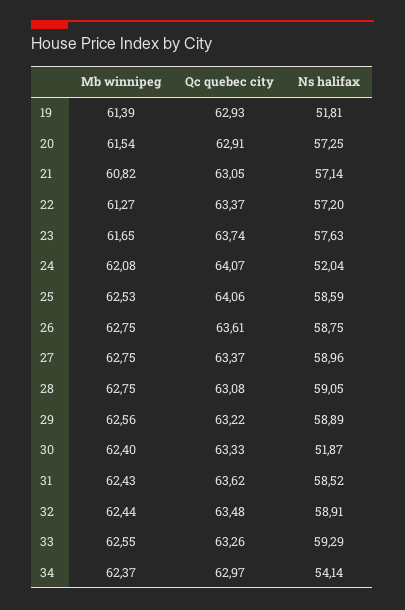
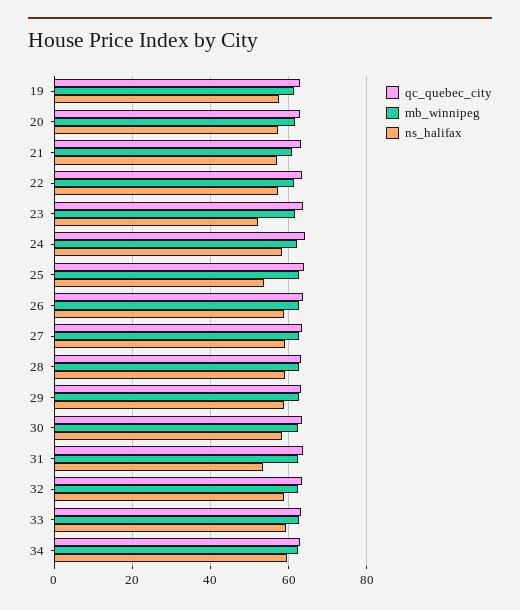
Ns halifax, 19: 51.81 -> 58
Ns halifax, 23: 57.63 -> 52
Ns halifax, 24: 52.04 -> 58
Ns halifax, 25: 58.59 -> 54
Ns halifax, 30: 51.87 -> 58
Ns halifax, 31: 58.52 -> 54
Ns halifax, 34: 54.14 -> 60

